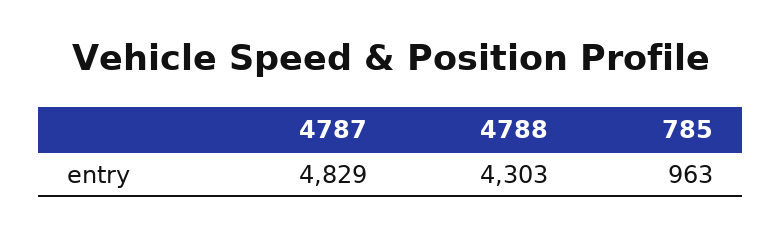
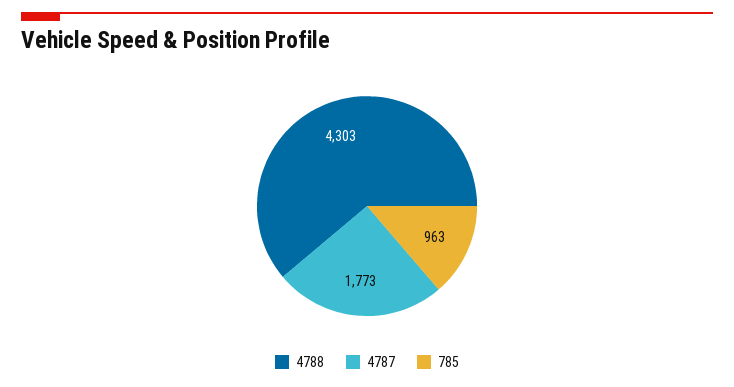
4787: 4829 -> 1773

